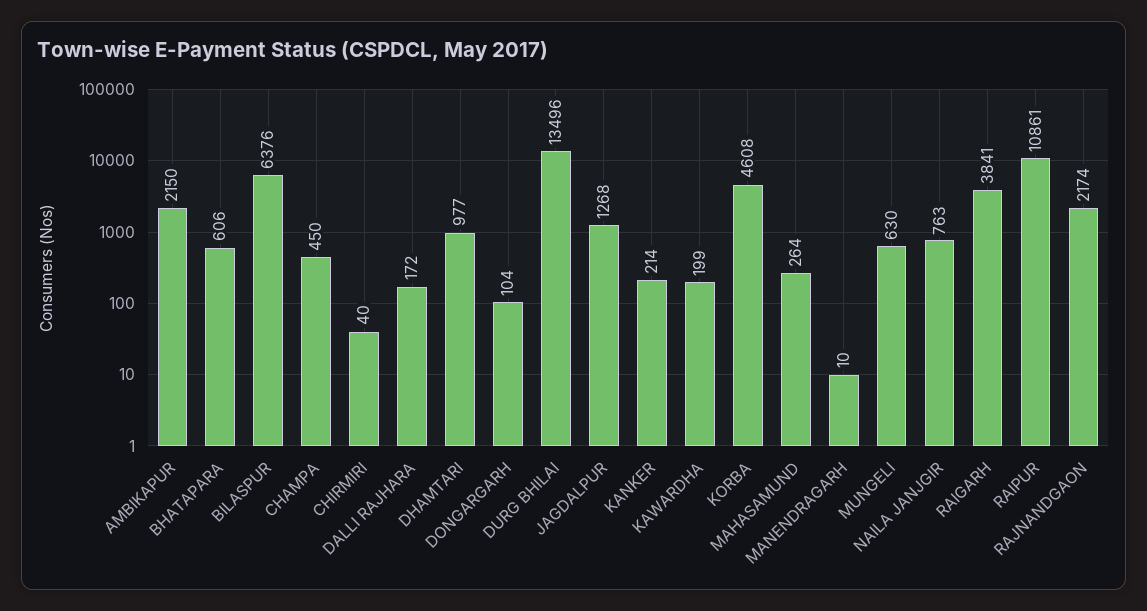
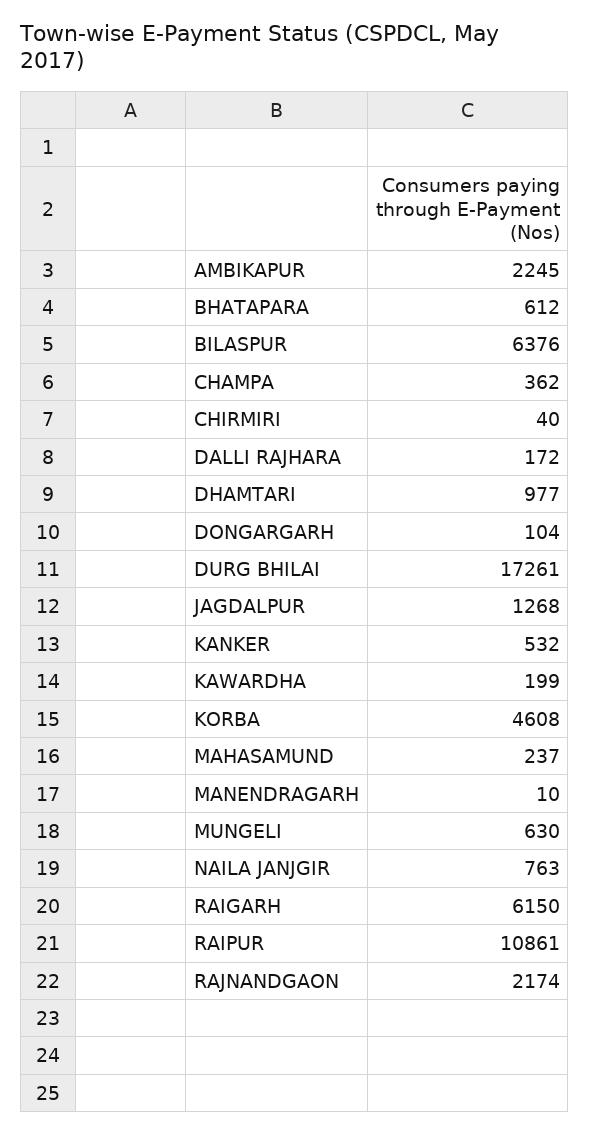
AMBIKAPUR: 2150 -> 2245
BHATAPARA: 606 -> 612
CHAMPA: 450 -> 362
DURG BHILAI: 13496 -> 17261
KANKER: 214 -> 532
MAHASAMUND: 264 -> 237
RAIGARH: 3841 -> 6150

